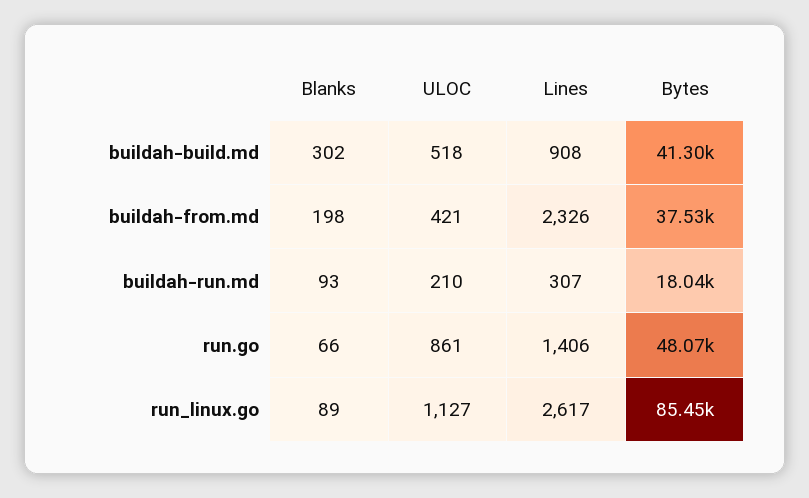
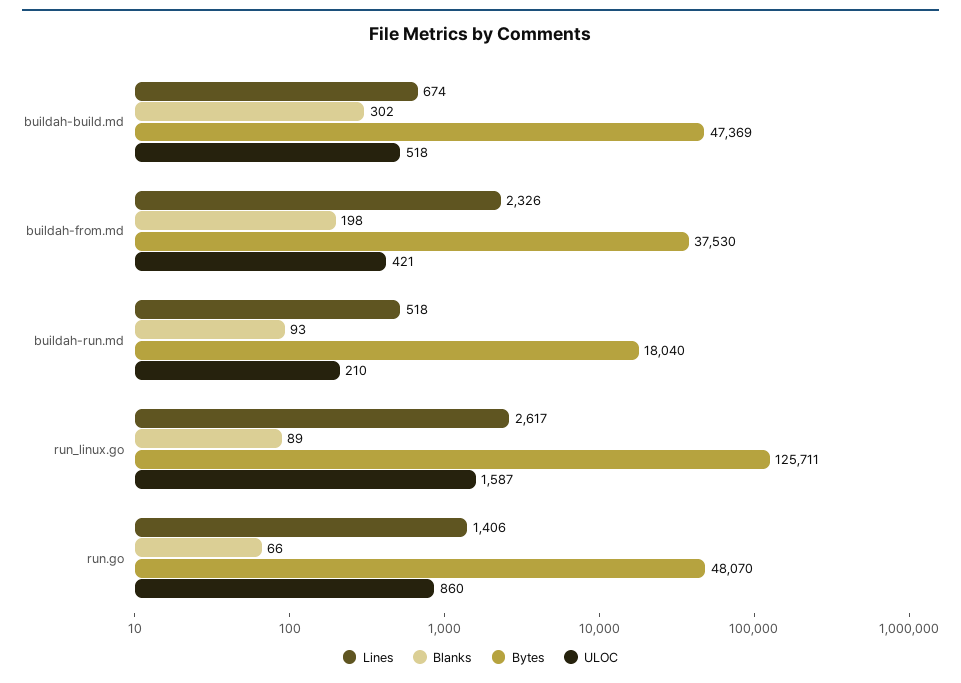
Lines, buildah-build.md: 908 -> 674
Bytes, buildah-build.md: 41300 -> 47369
Lines, buildah-run.md: 307 -> 518
ULOC, run.go: 861 -> 860
ULOC, run_linux.go: 1127 -> 1587
Bytes, run_linux.go: 85450 -> 125711

